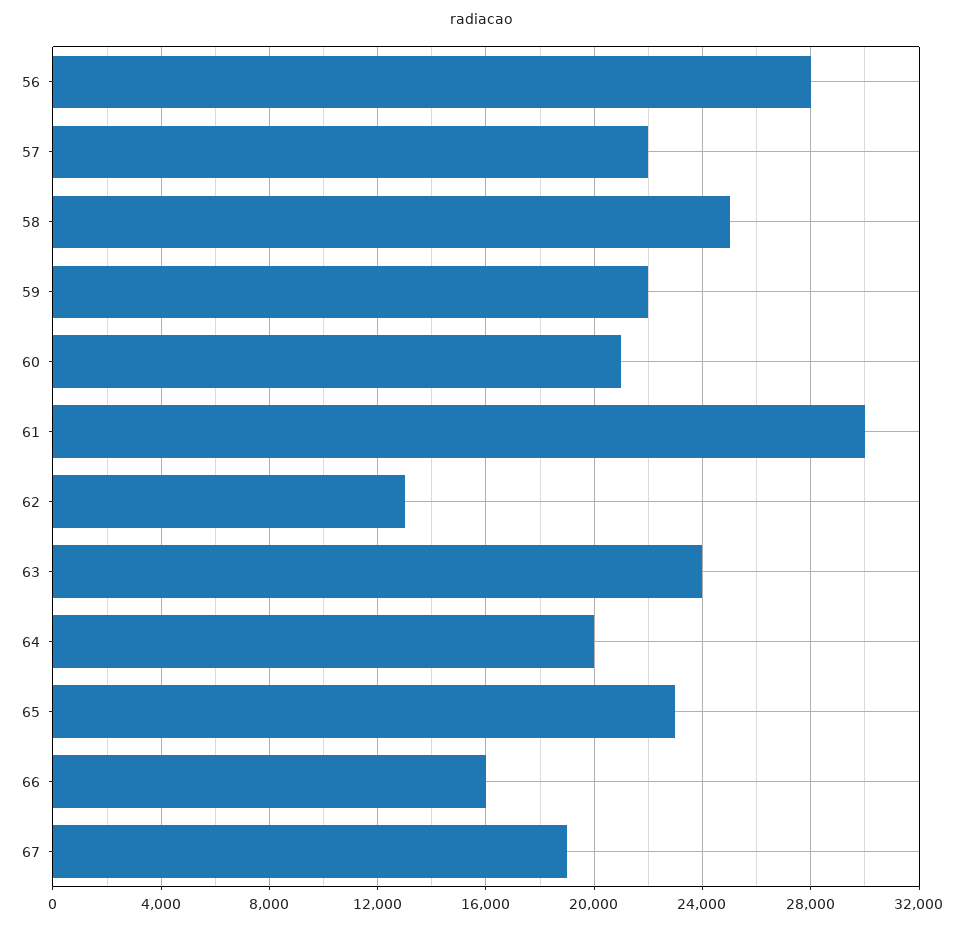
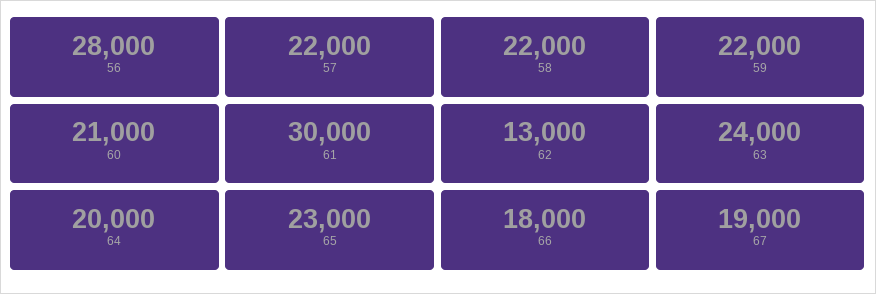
58: 25000 -> 22000
66: 16000 -> 18000

